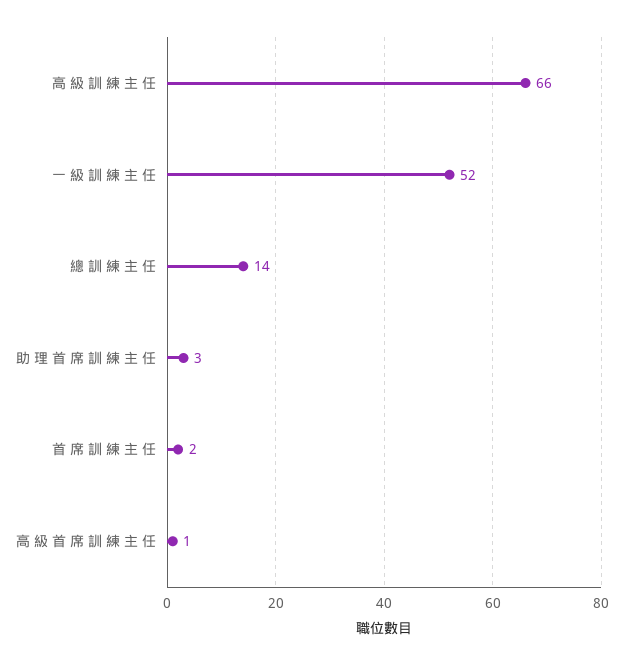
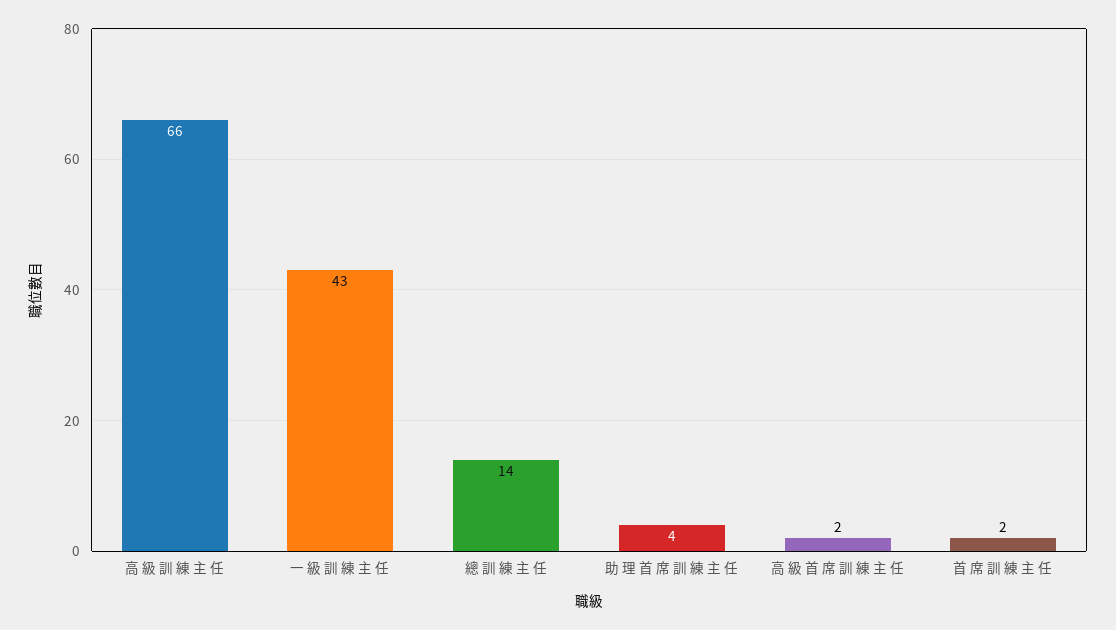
一 級 訓 練 主 任: 52 -> 43
助 理 首 席 訓 練 主 任: 3 -> 4
高 級 首 席 訓 練 主 任: 1 -> 2

